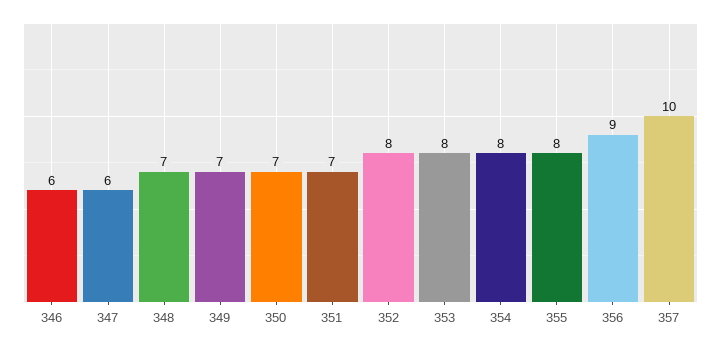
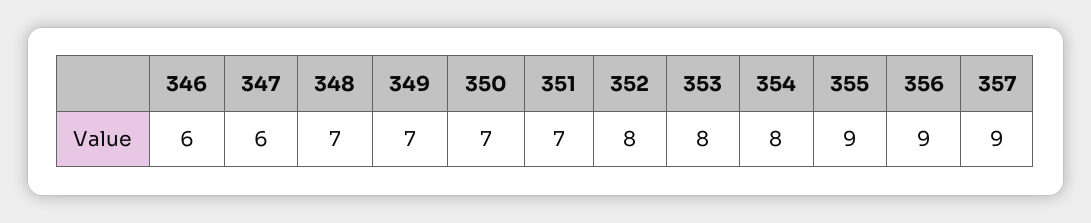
355: 8 -> 9
357: 10 -> 9

